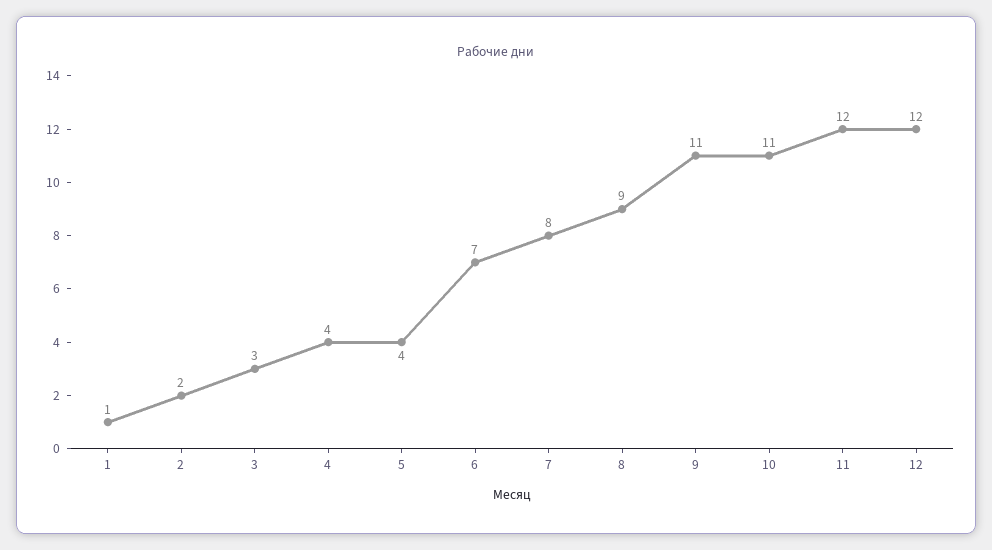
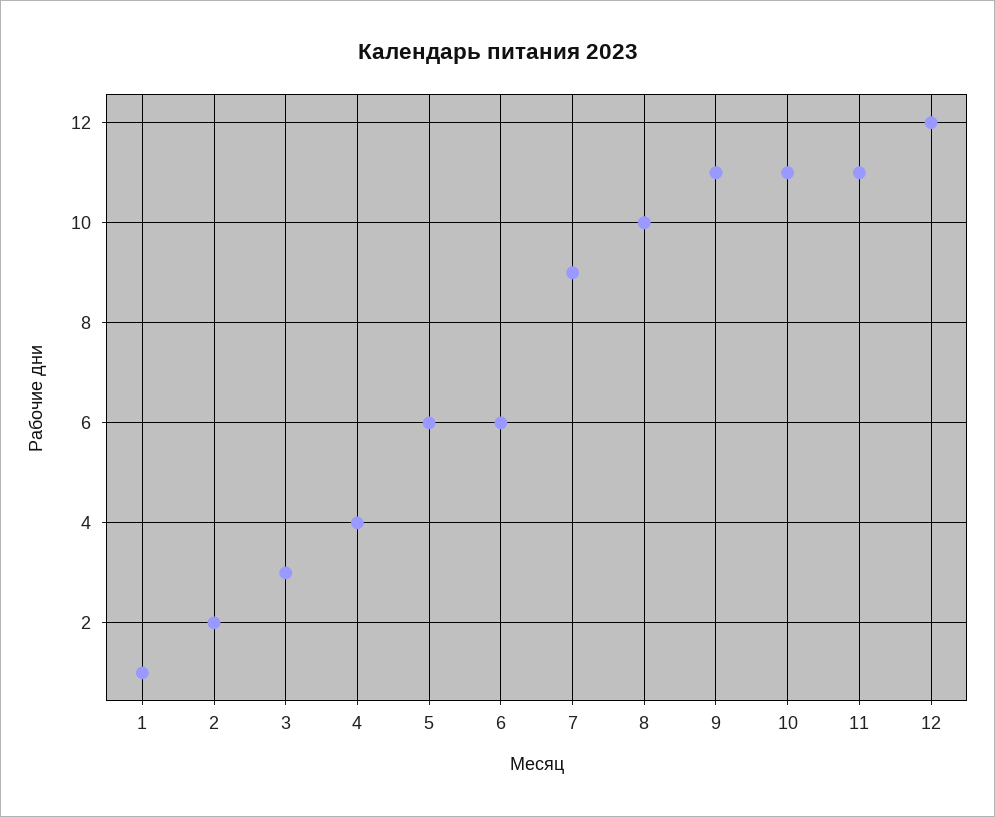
5: 4 -> 6
6: 7 -> 6
7: 8 -> 9
8: 9 -> 10
11: 12 -> 11

